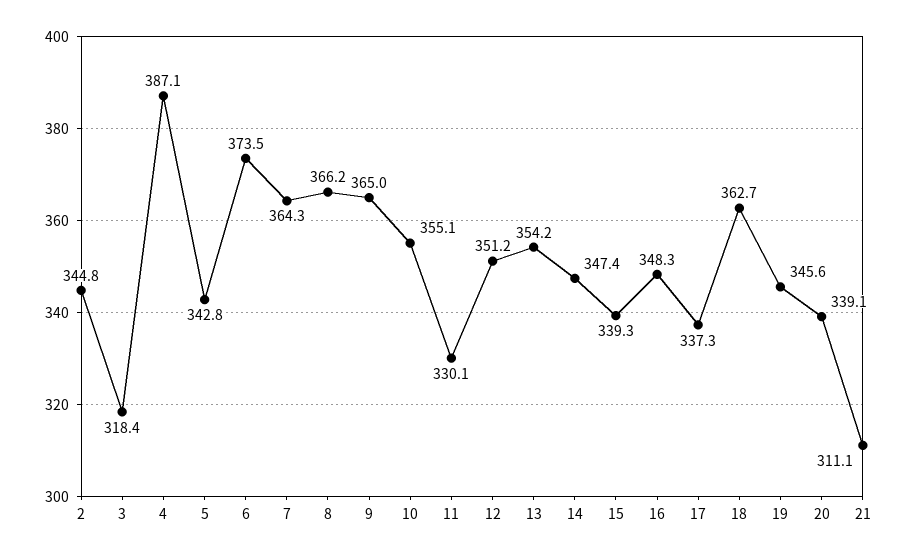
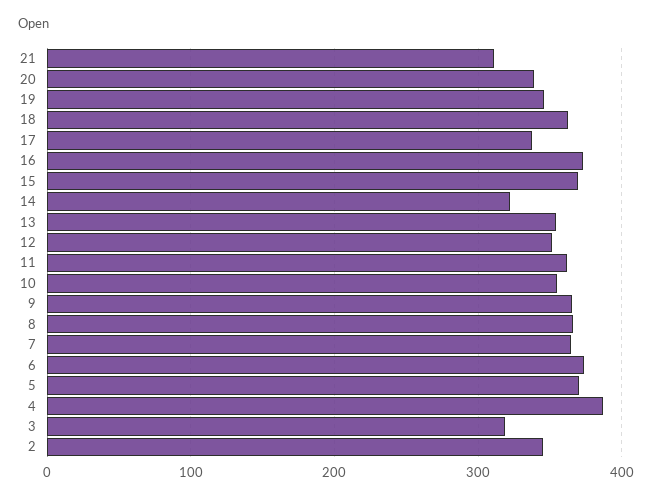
5: 342.8 -> 370
11: 330.1 -> 360
14: 347.4 -> 320
15: 339.3 -> 370
16: 348.3 -> 370

